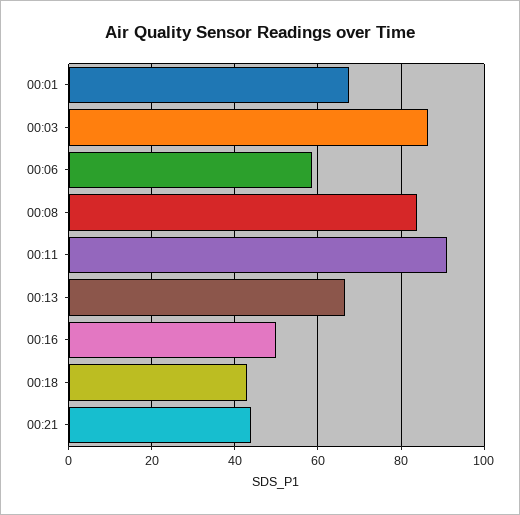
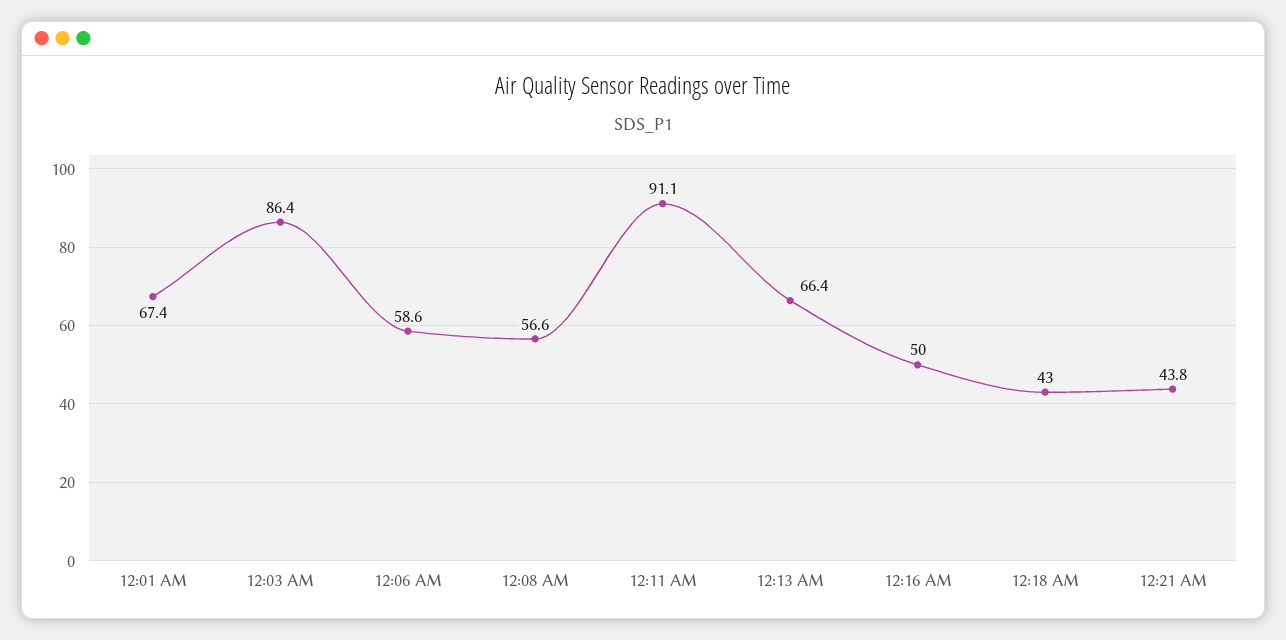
00:08: 84 -> 56.6

